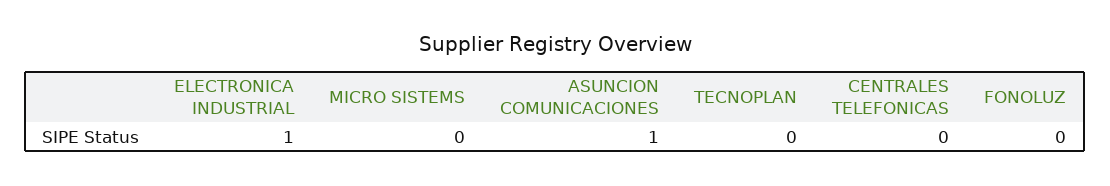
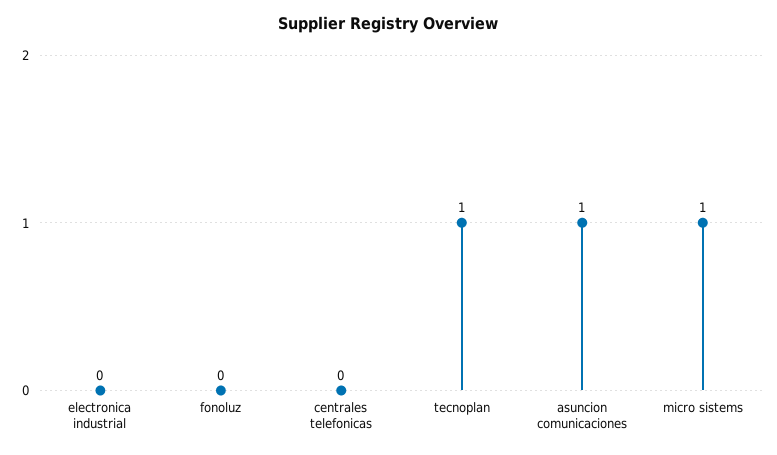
ELECTRONICA INDUSTRIAL: 1 -> 0
MICRO SISTEMS: 0 -> 1
TECNOPLAN: 0 -> 1

